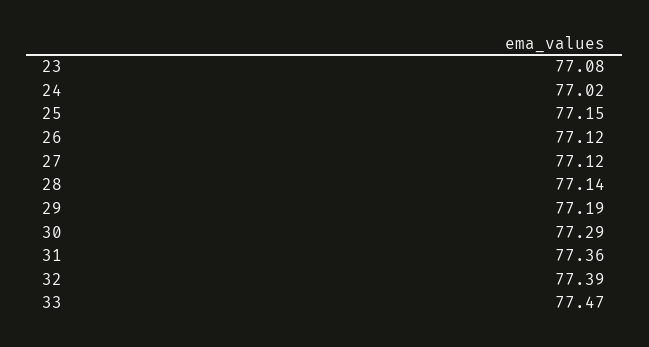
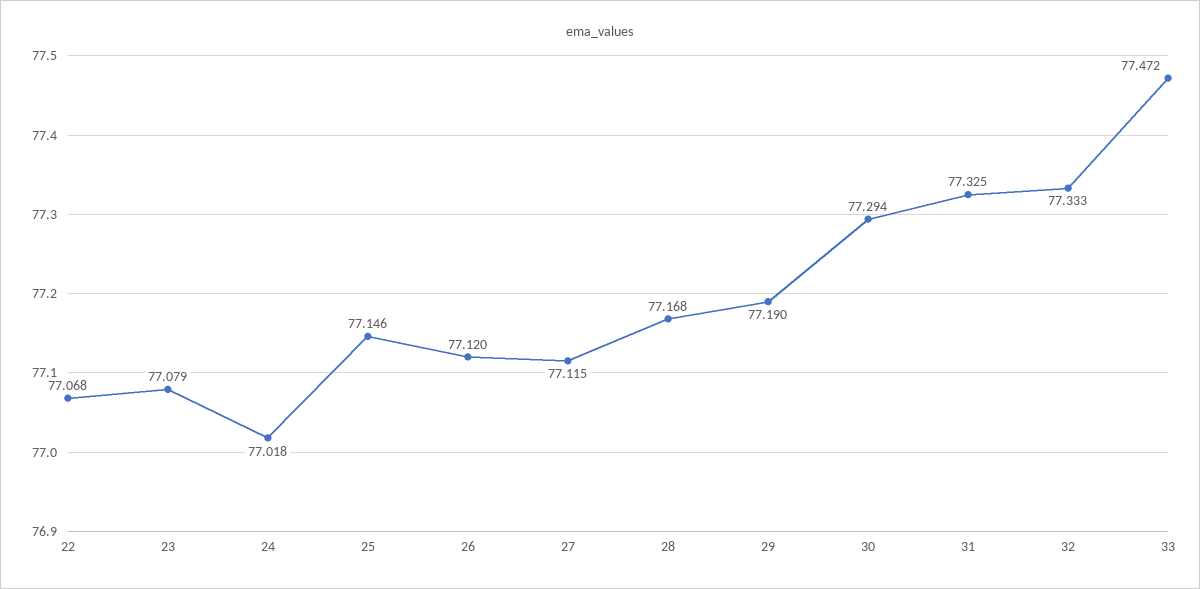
28: 77.14 -> 77.168
31: 77.36 -> 77.325
32: 77.39 -> 77.333
22: none -> 77.068

